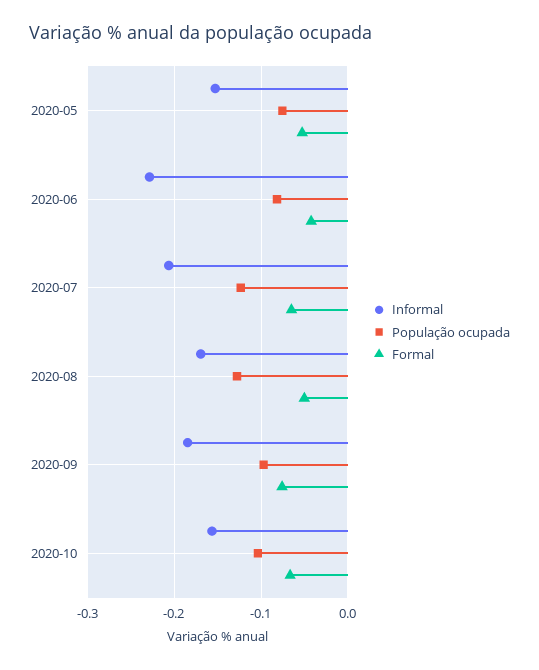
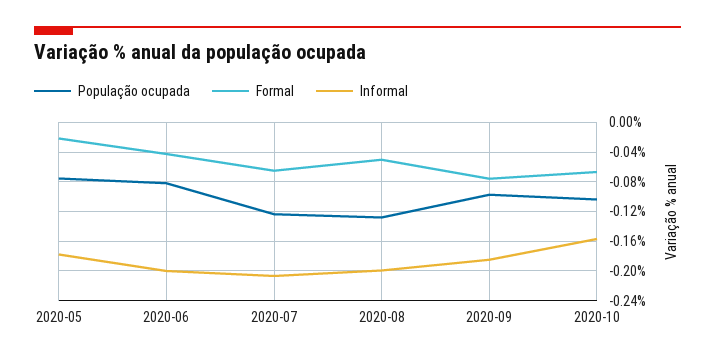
Informal, 2020-05: -0.15 -> -0.18
Formal, 2020-05: -0.05 -> -0.02
Informal, 2020-06: -0.23 -> -0.2
Informal, 2020-08: -0.17 -> -0.2

